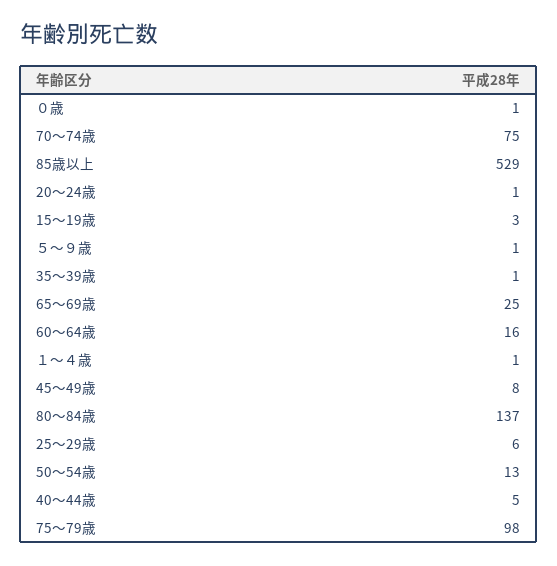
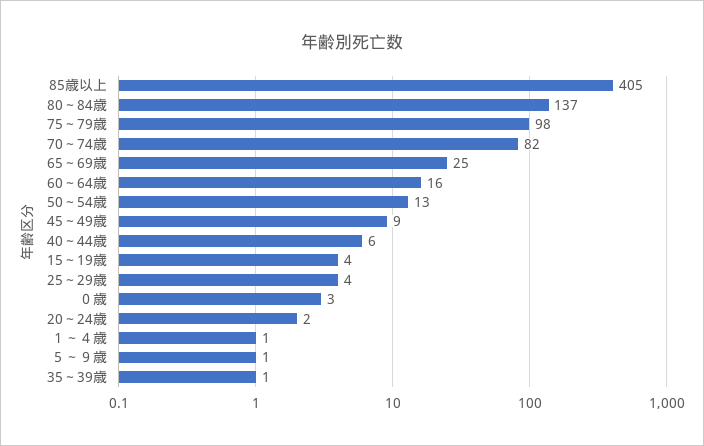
０歳: 1 -> 3
70～74歳: 75 -> 82
85歳以上: 529 -> 405
20～24歳: 1 -> 2
15～19歳: 3 -> 4
45～49歳: 8 -> 9
25～29歳: 6 -> 4
40～44歳: 5 -> 6

